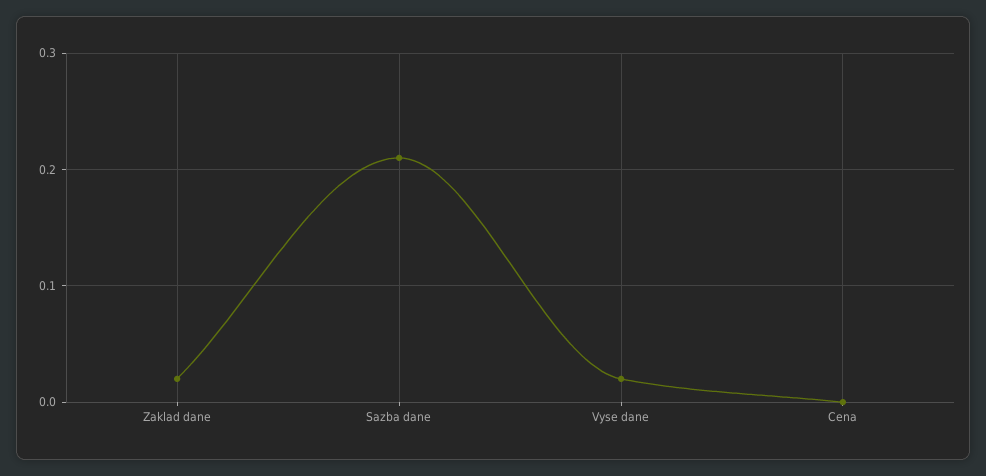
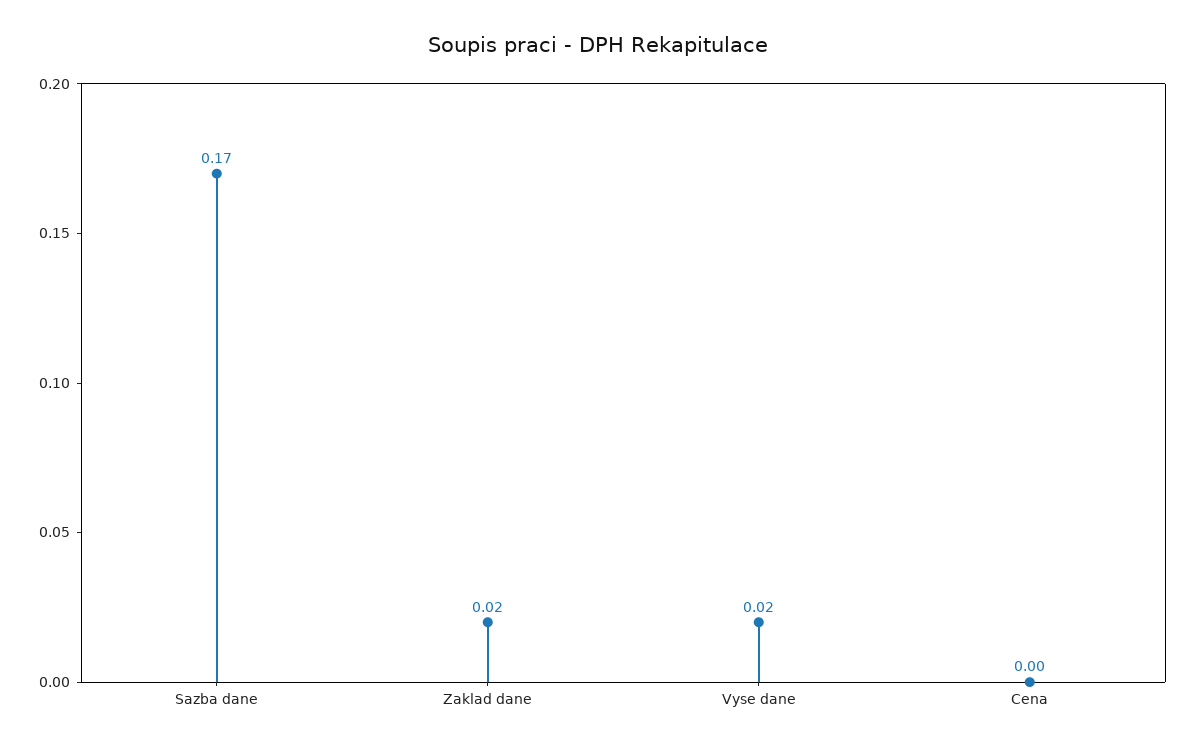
Sazba dane: 0.21 -> 0.17

